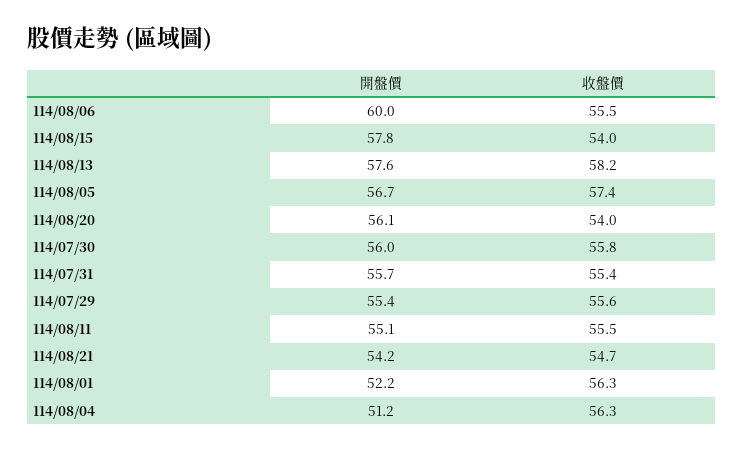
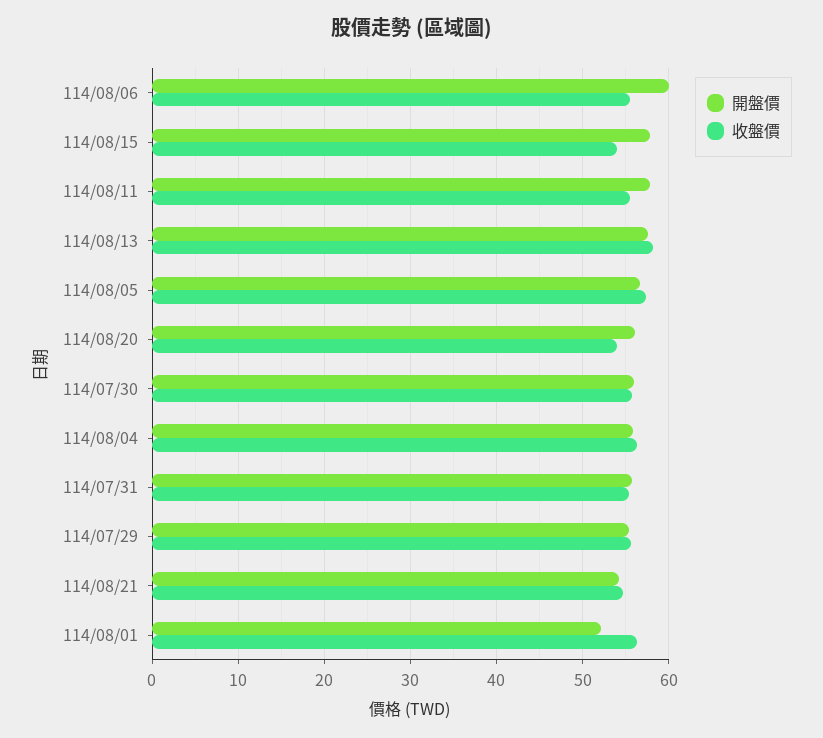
開盤價, 114/08/11: 55.1 -> 58
開盤價, 114/08/04: 51.2 -> 56

